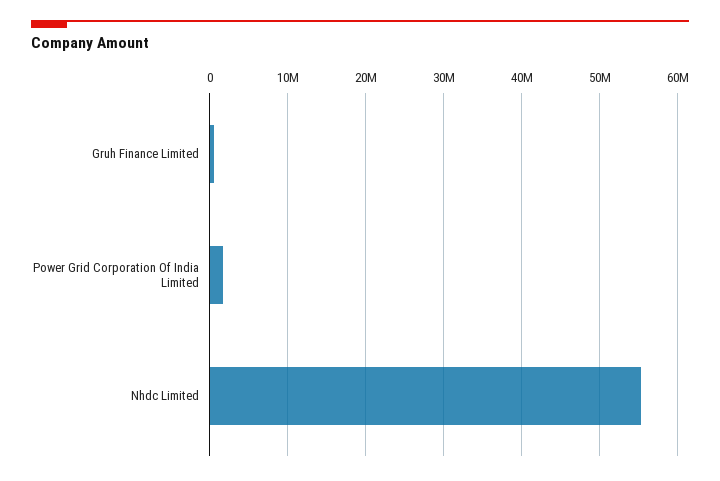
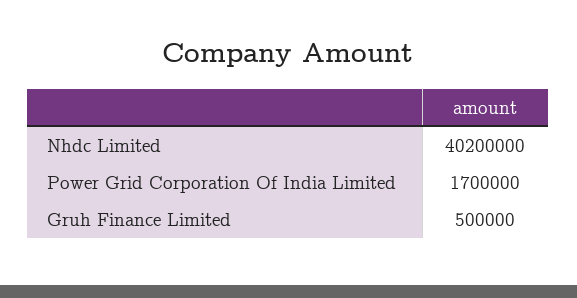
Nhdc Limited: 55000000 -> 40200000

